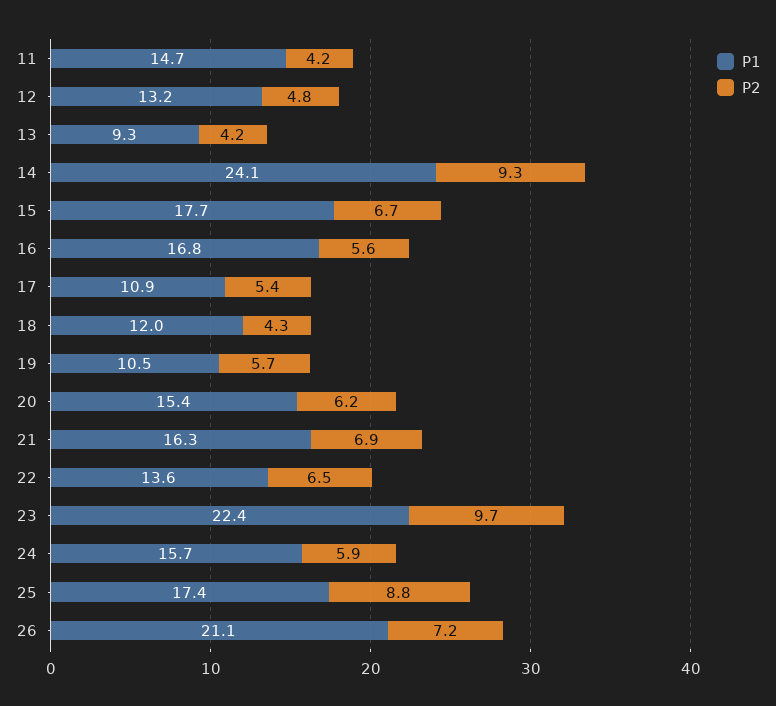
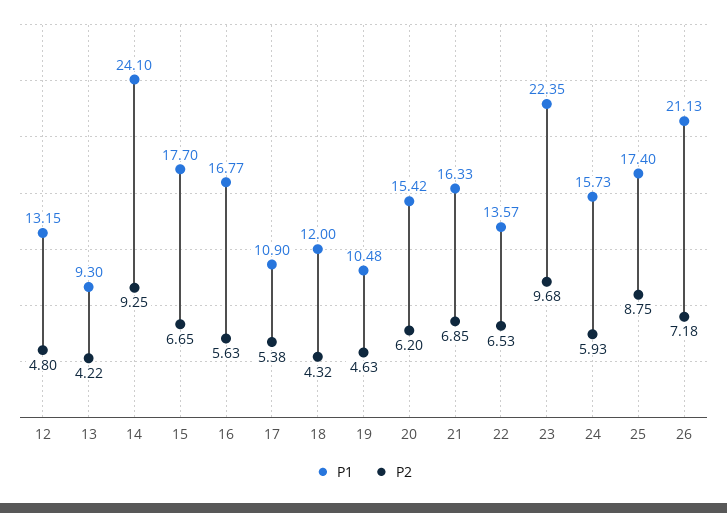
P1, 11: 14.7 -> none
P2, 11: 4.2 -> none
P2, 19: 5.7 -> 4.63

